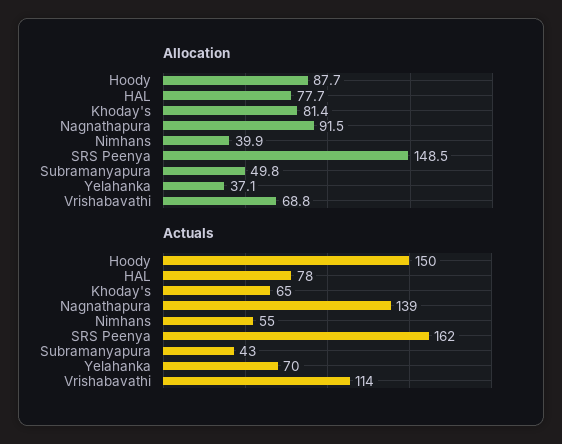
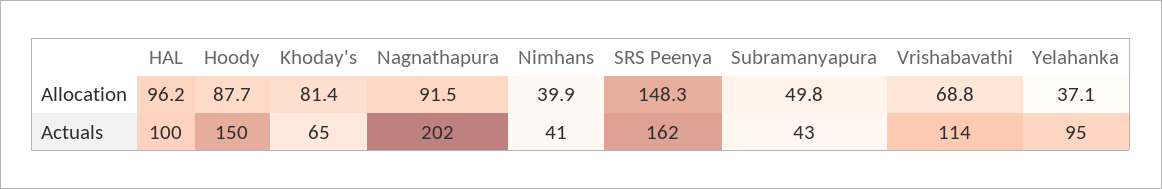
Allocation, HAL: 77.7 -> 96.2
Allocation, SRS Peenya: 148.5 -> 148.3
Actuals, HAL: 78 -> 100
Actuals, Nagnathapura: 139 -> 202
Actuals, Nimhans: 55 -> 41
Actuals, Yelahanka: 70 -> 95

